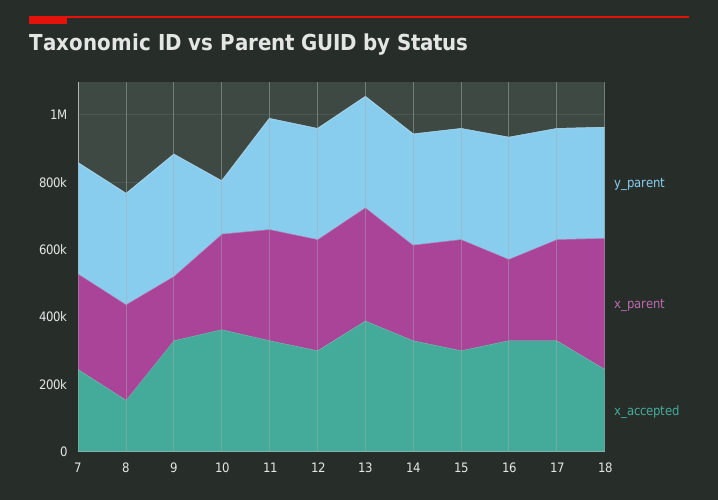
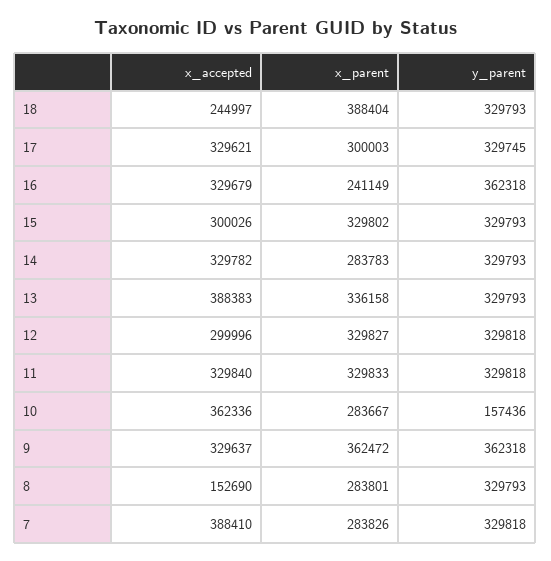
x_accepted, 7: 250000 -> 388410
x_parent, 9: 200000 -> 362472

